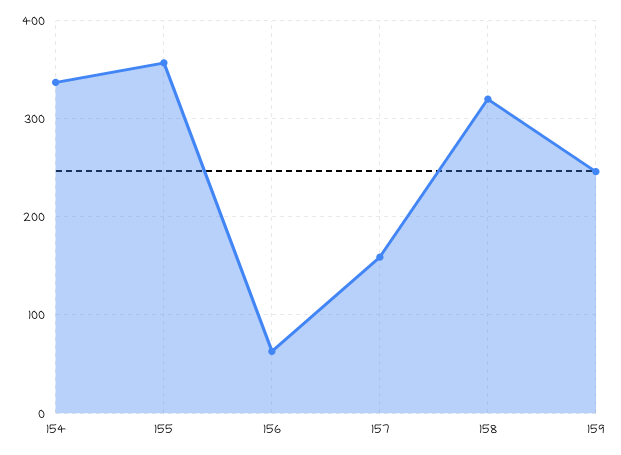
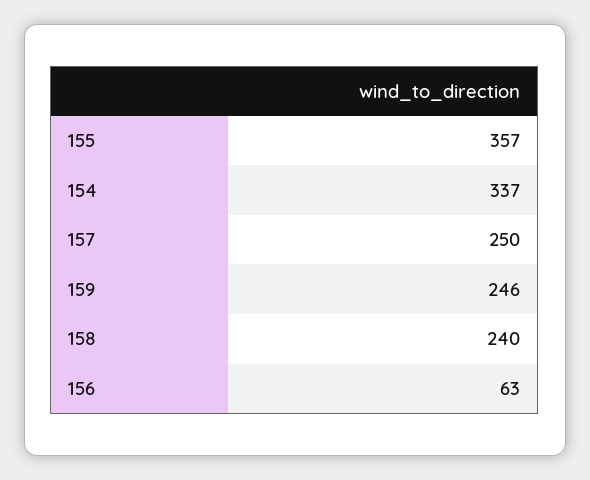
157: 160 -> 250
158: 320 -> 240

